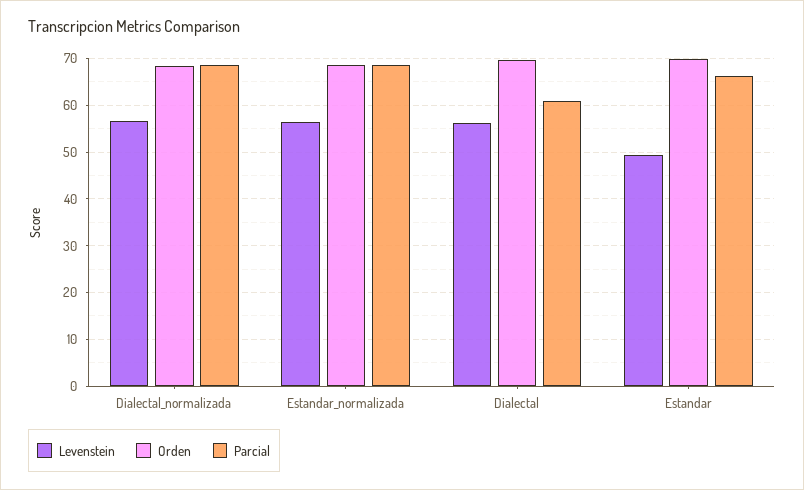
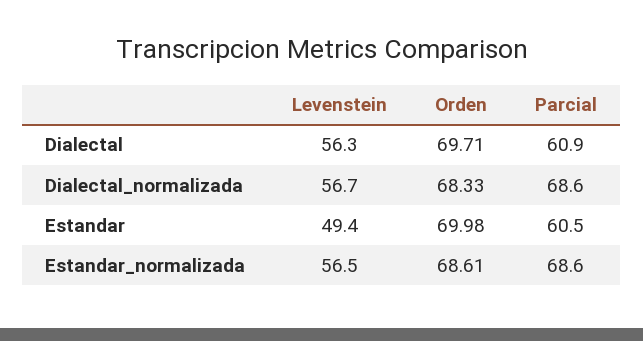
Parcial, Estandar: 66 -> 60.5

